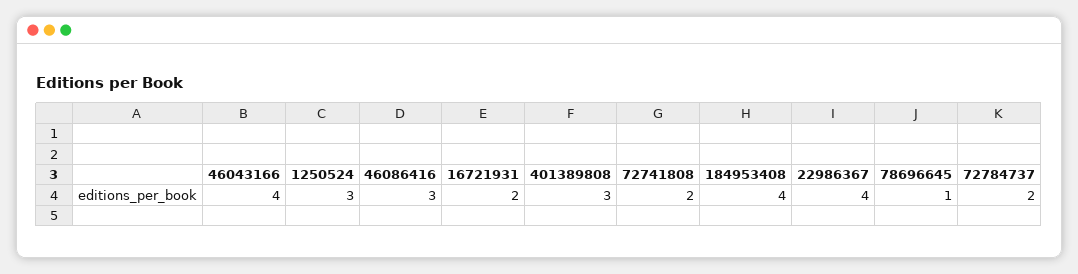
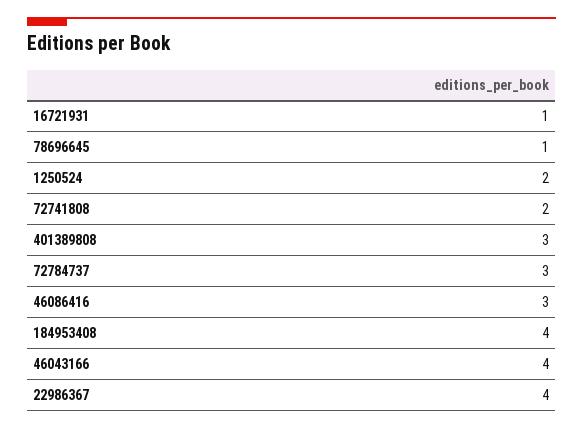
1250524: 3 -> 2
16721931: 2 -> 1
72784737: 2 -> 3

